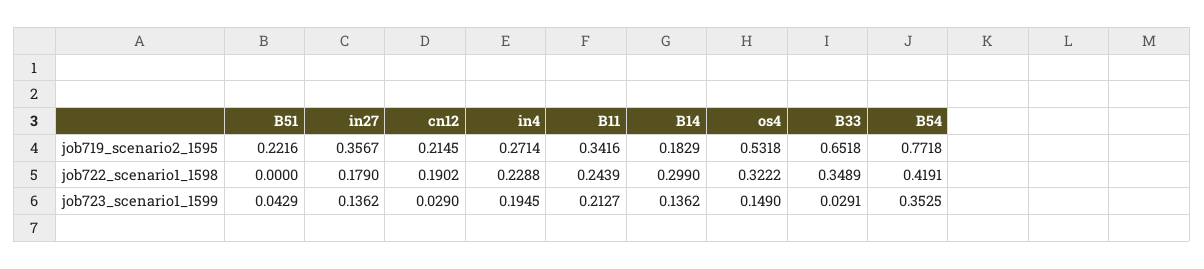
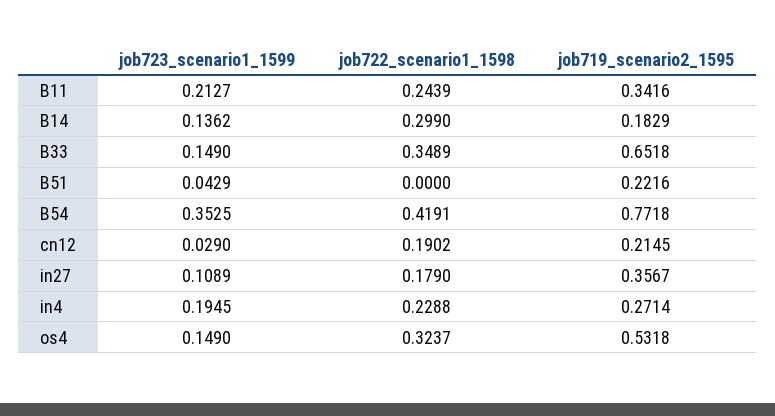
os4, job722_scenario1_1598: 0.3222 -> 0.3237
in27, job723_scenario1_1599: 0.1362 -> 0.1089
B33, job723_scenario1_1599: 0.0291 -> 0.149

